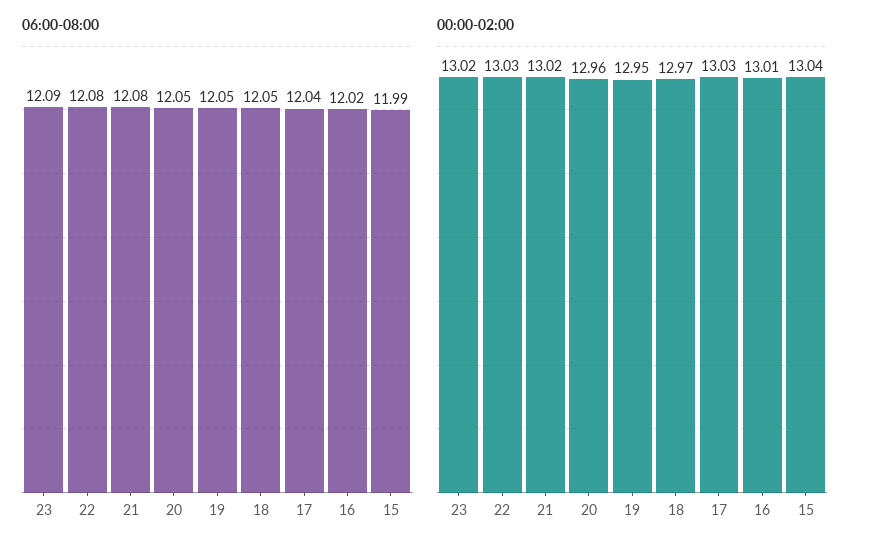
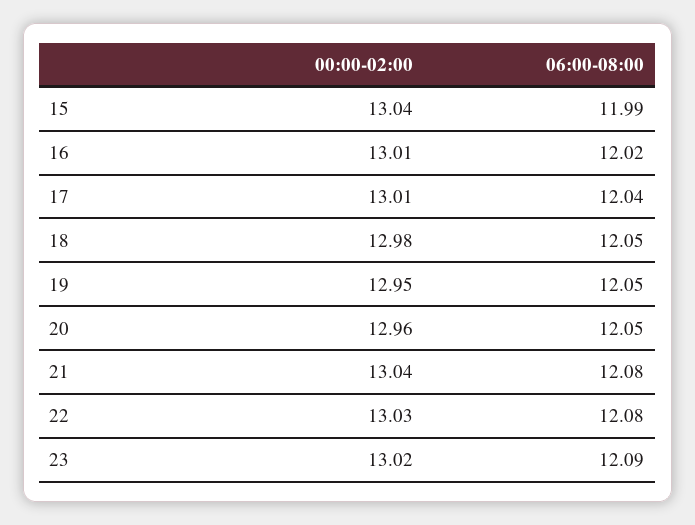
00:00-02:00, 21: 13.02 -> 13.04
00:00-02:00, 18: 12.97 -> 12.98
00:00-02:00, 17: 13.03 -> 13.01

